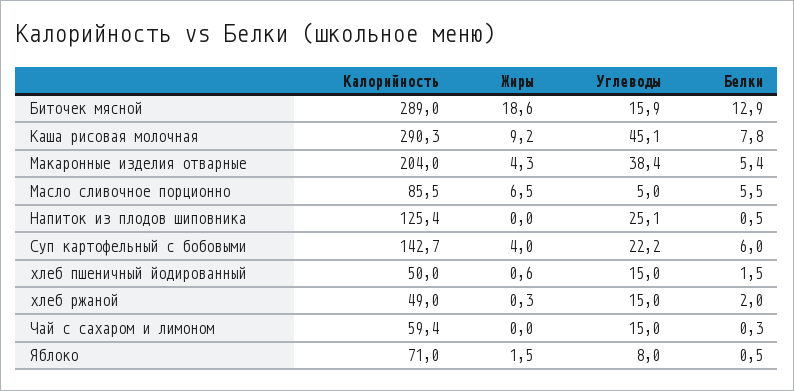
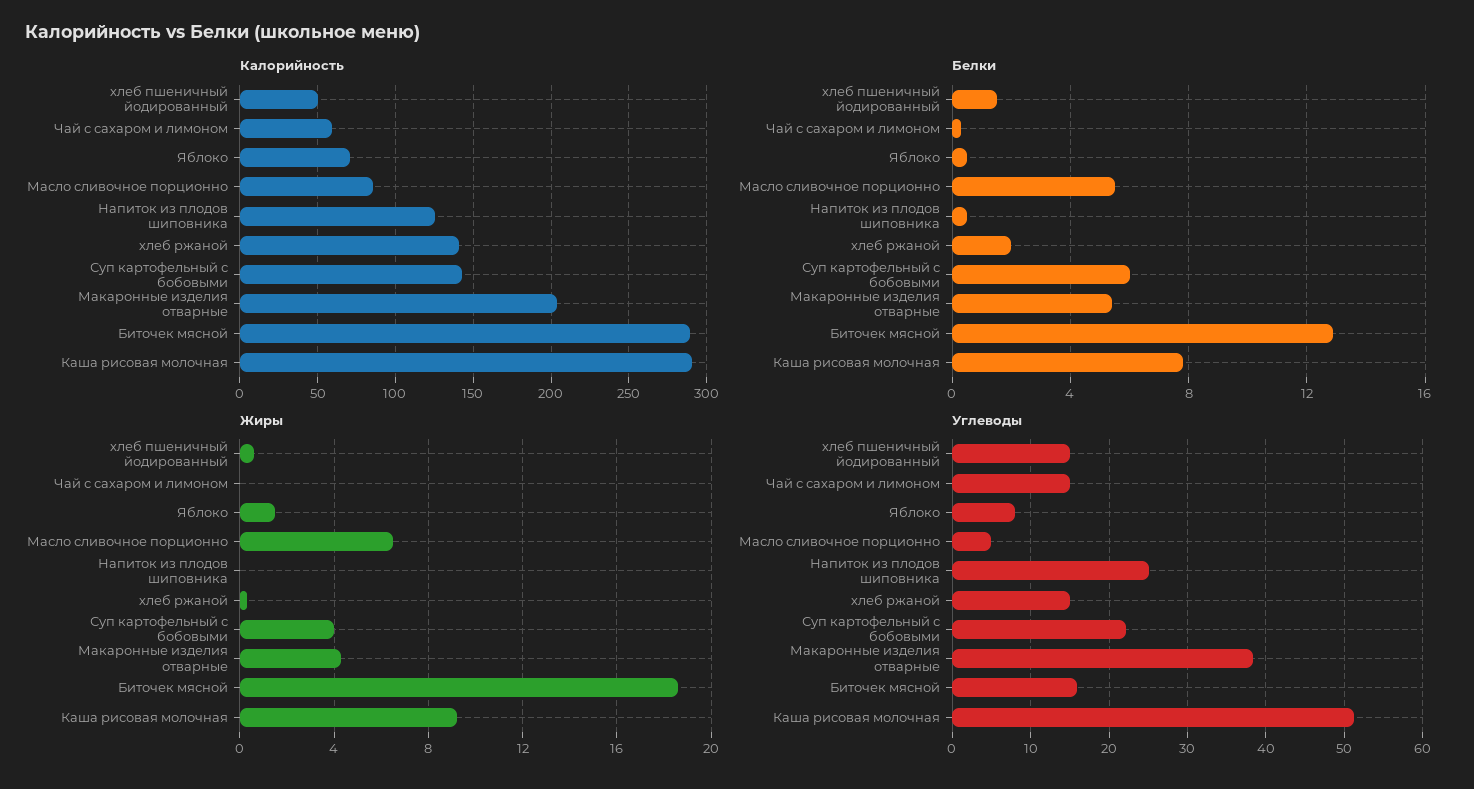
Углеводы, Каша рисовая молочная: 45.1 -> 51
Калорийность, хлеб ржаной: 49 -> 140

